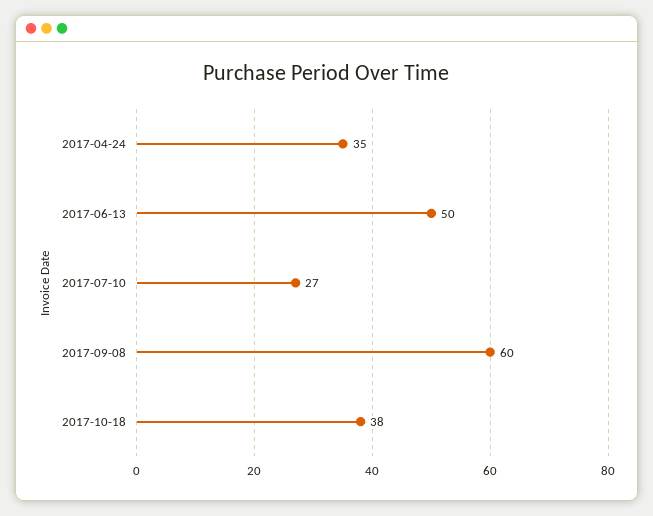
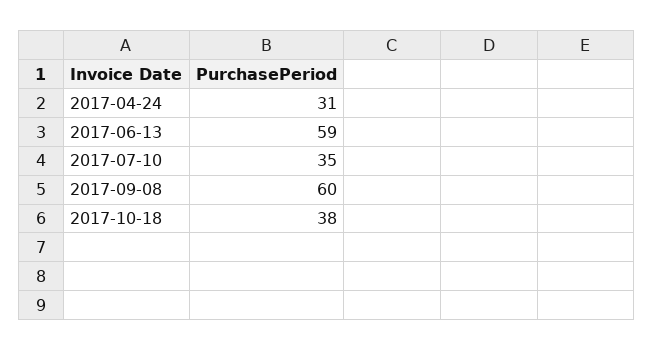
2017-04-24: 35 -> 31
2017-06-13: 50 -> 59
2017-07-10: 27 -> 35

